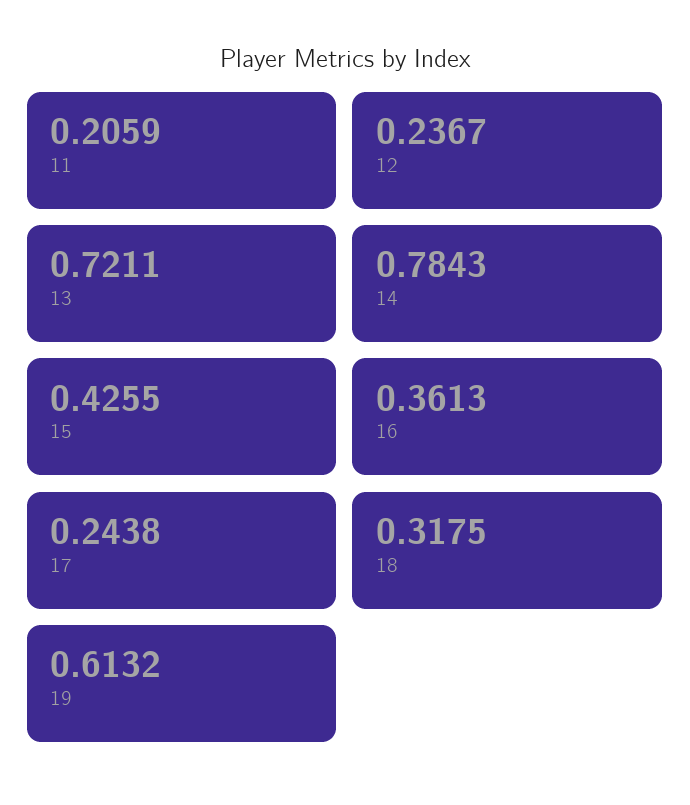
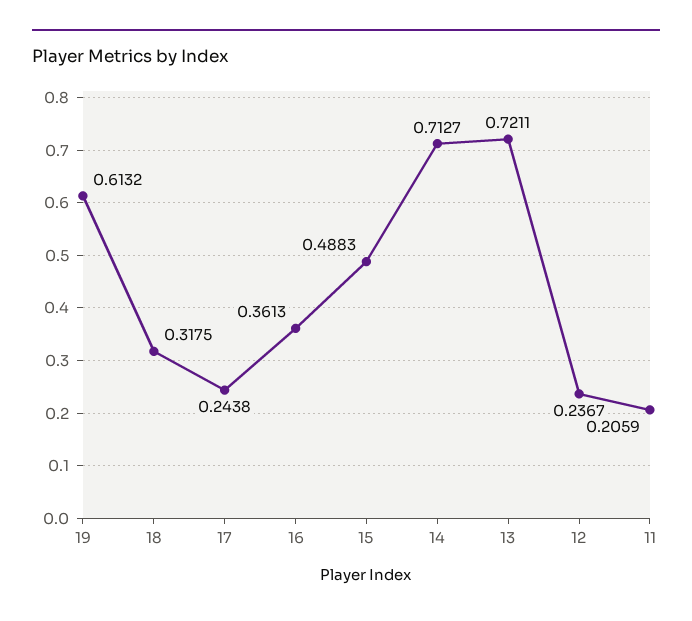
14: 0.7843 -> 0.7127
15: 0.4255 -> 0.4883

